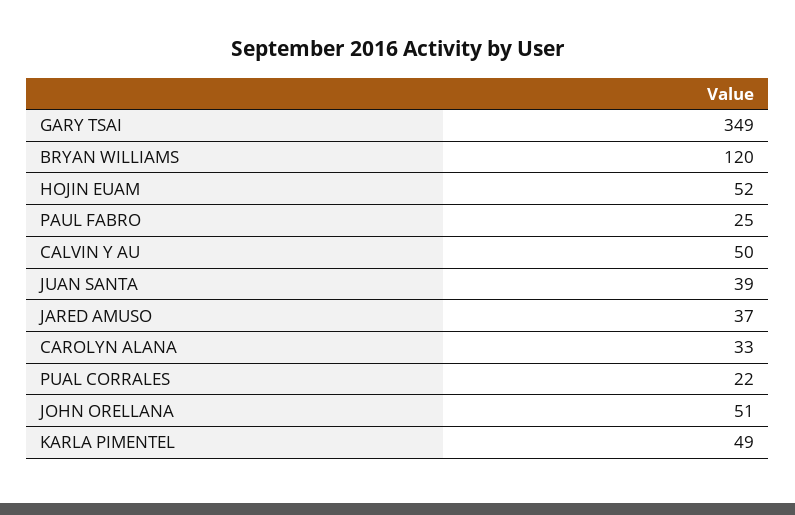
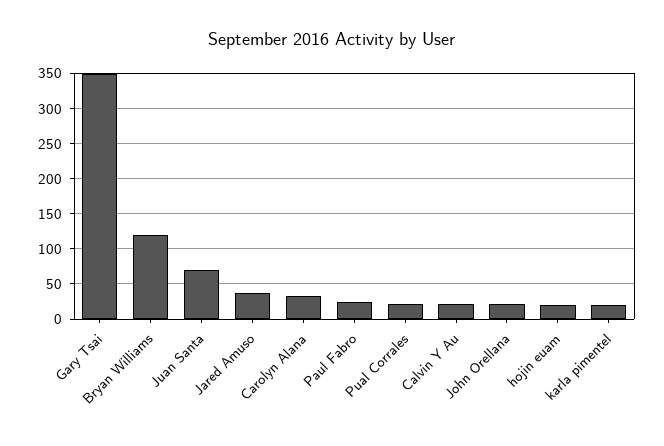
HOJIN EUAM: 52 -> 20
CALVIN Y AU: 50 -> 20
JUAN SANTA: 39 -> 70
JOHN ORELLANA: 51 -> 20
KARLA PIMENTEL: 49 -> 20

